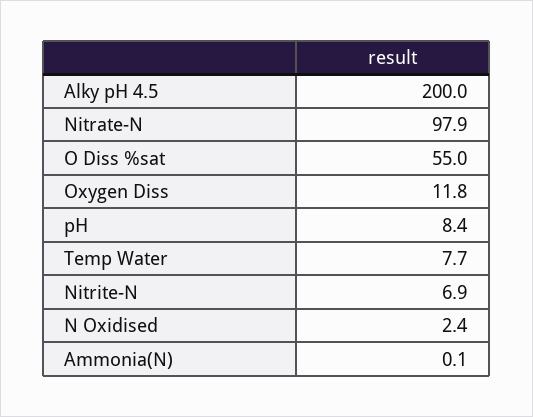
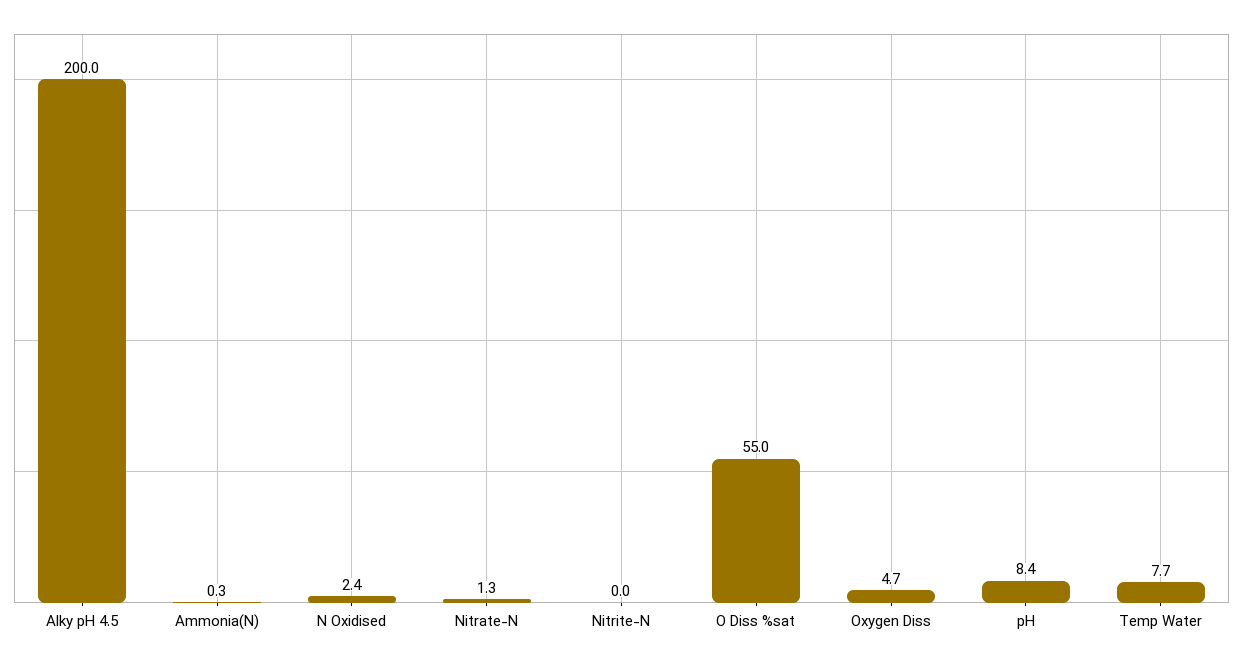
Nitrate-N: 97.9 -> 1.3
Oxygen Diss: 11.8 -> 4.7
Nitrite-N: 6.9 -> 0
Ammonia(N): 0.1 -> 0.3

